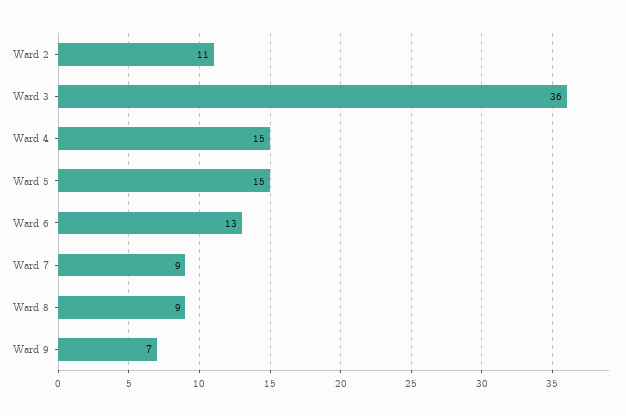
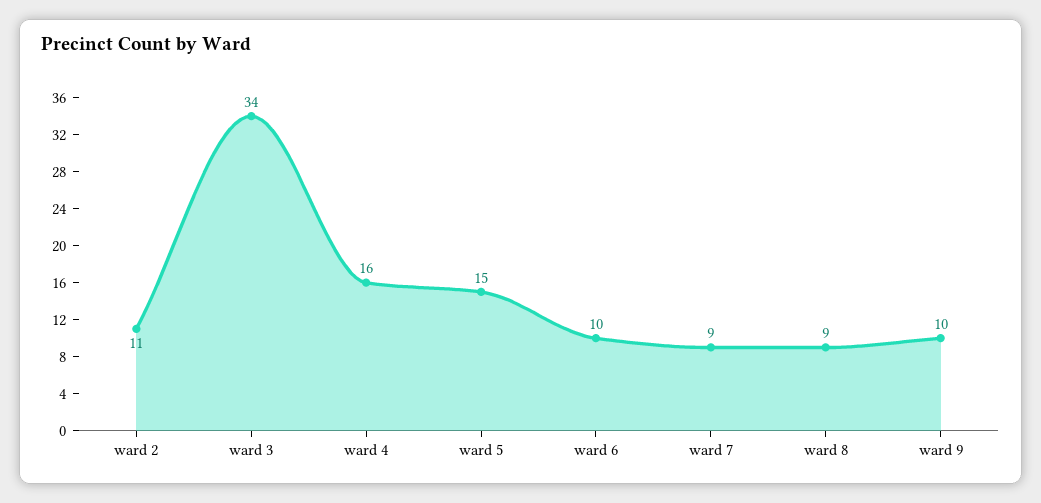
Ward 3: 36 -> 34
Ward 4: 15 -> 16
Ward 6: 13 -> 10
Ward 9: 7 -> 10

